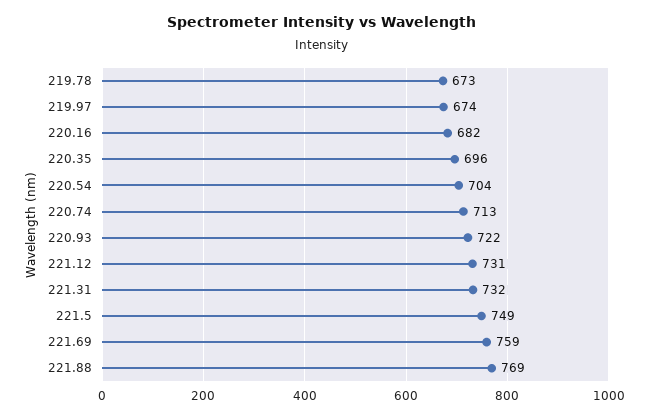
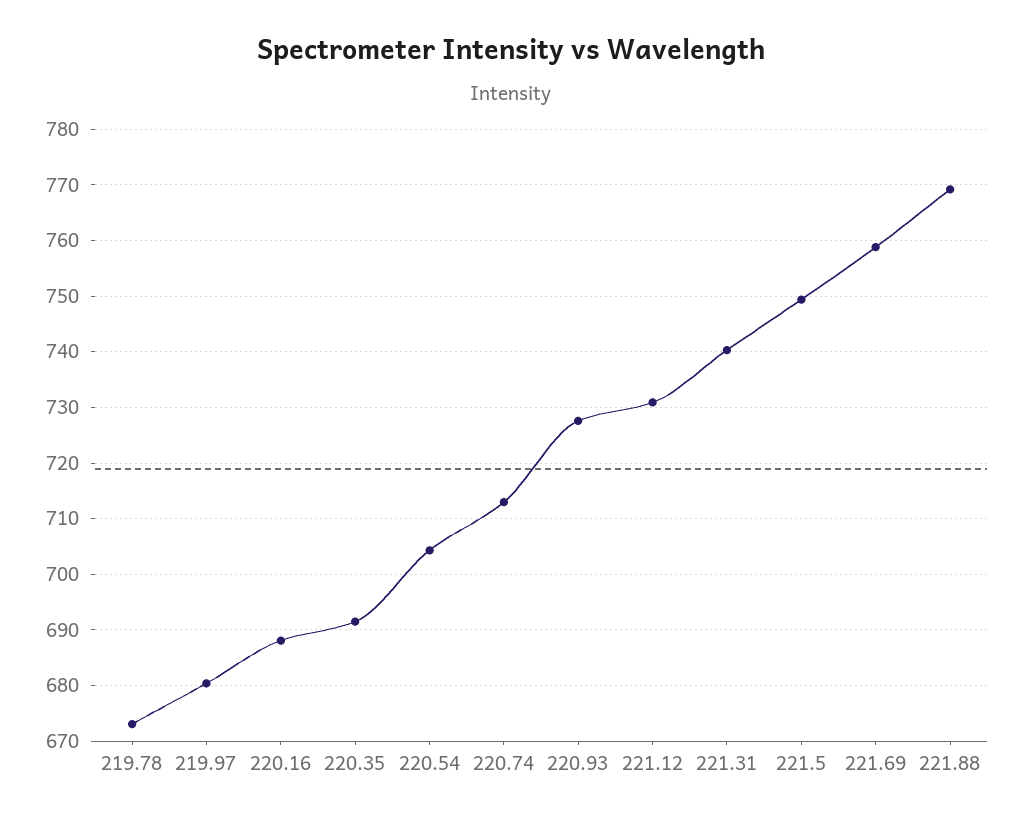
219.97: 674 -> 680
220.16: 682 -> 688
220.35: 696 -> 692
220.93: 722 -> 728
221.31: 732 -> 740

